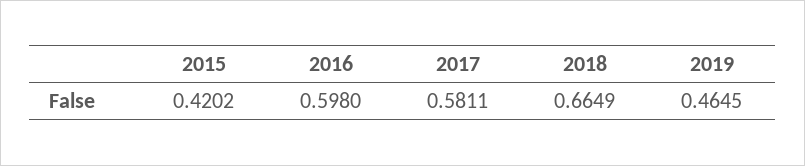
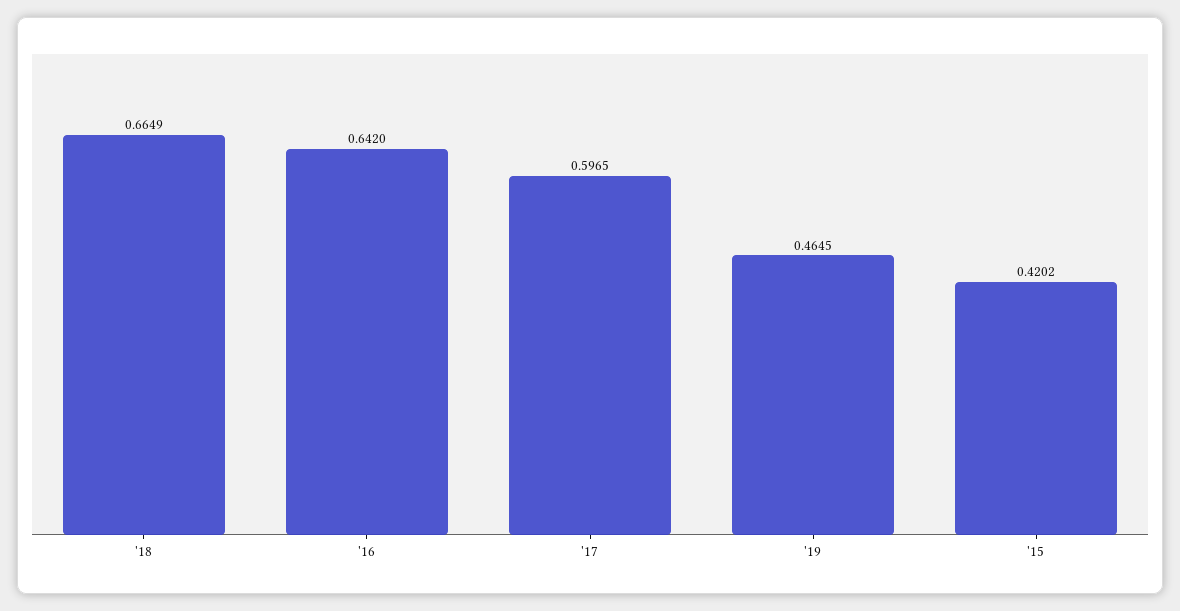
2016: 0.598 -> 0.642
2017: 0.5811 -> 0.5965

